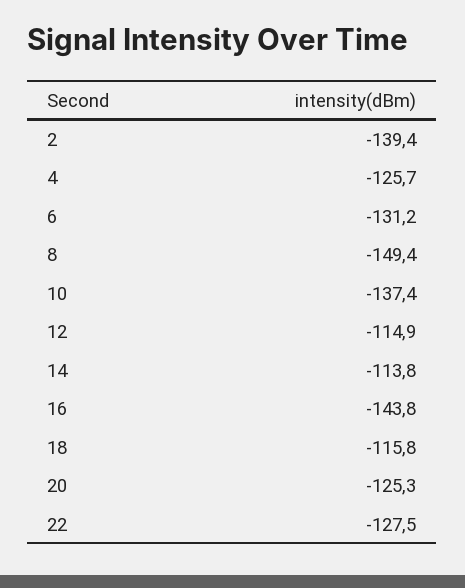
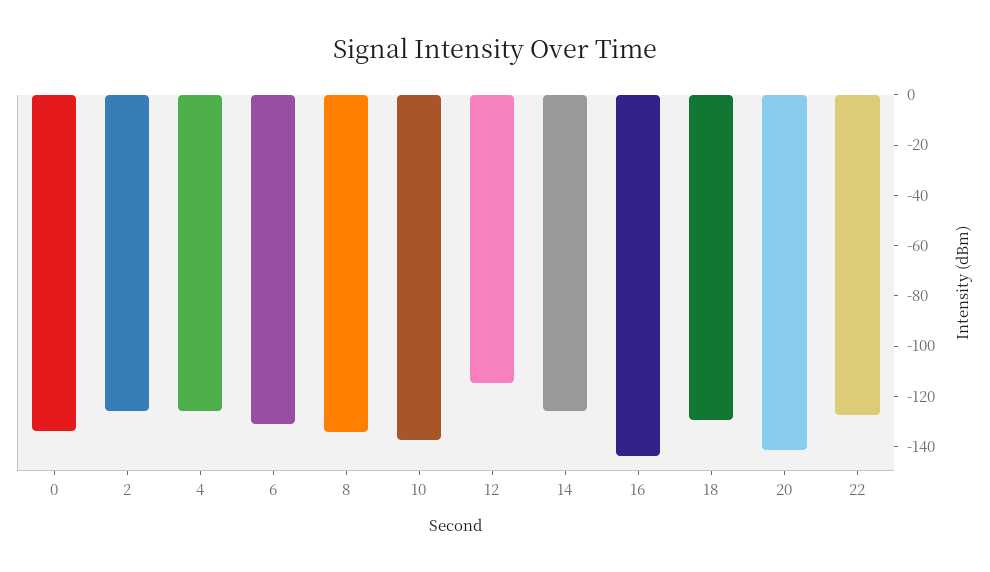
2: -139.4 -> -125
8: -149.4 -> -135
14: -113.8 -> -125
18: -115.8 -> -130
20: -125.3 -> -140
0: none -> -135

